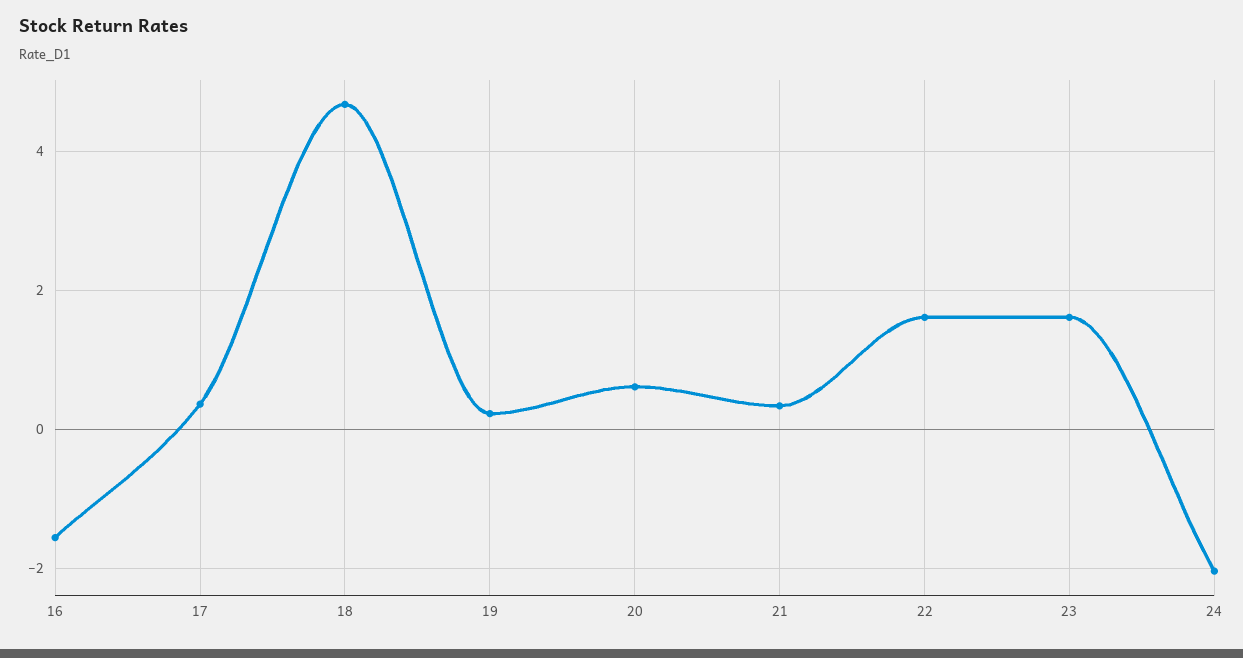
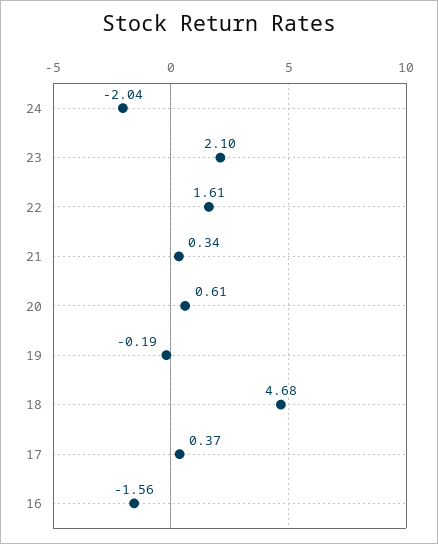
19: 0.2 -> -0.19
23: 1.6 -> 2.1

